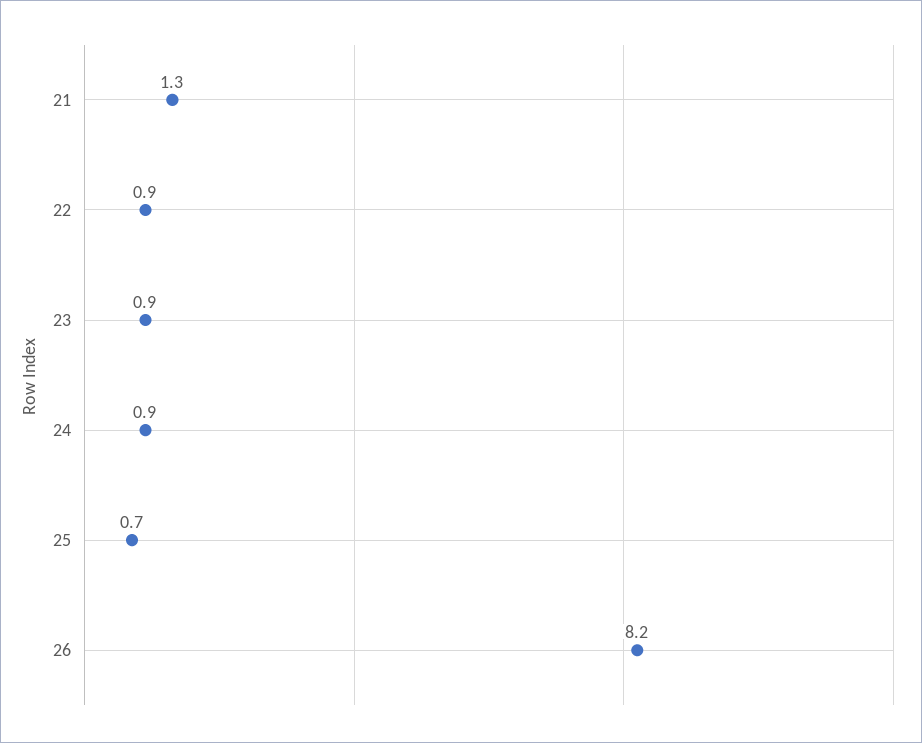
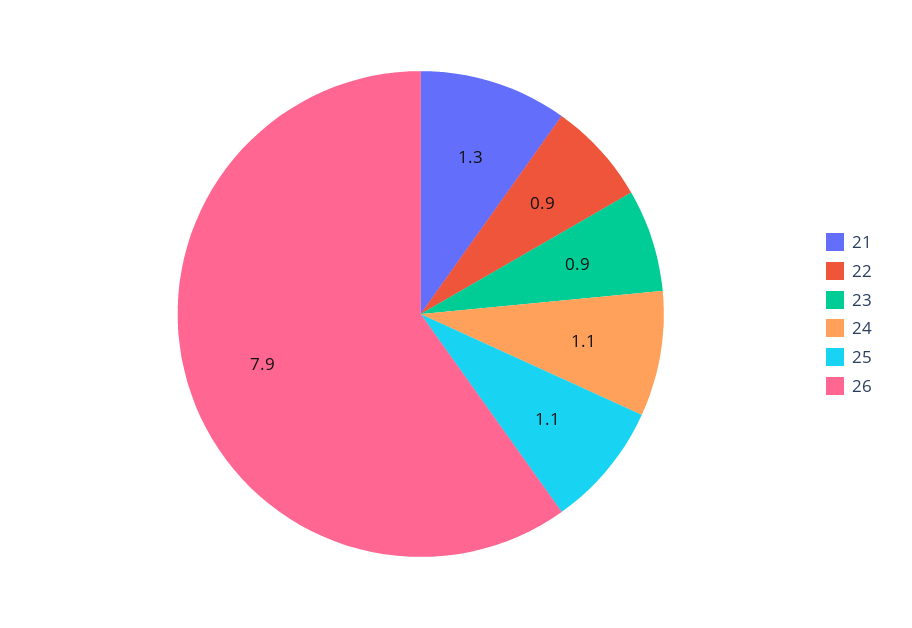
24: 0.9 -> 1.1
25: 0.7 -> 1.1
26: 8.2 -> 7.9

